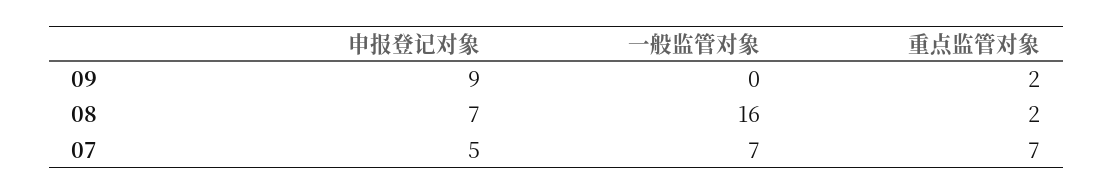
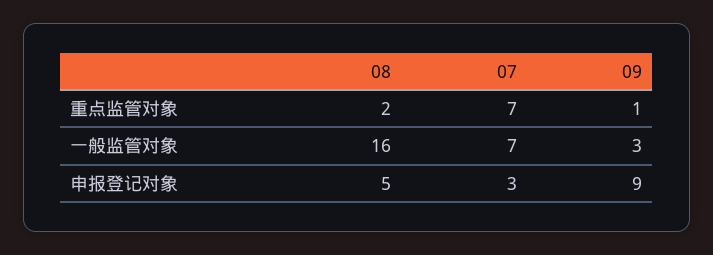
一般监管对象, 09: 0 -> 3
重点监管对象, 09: 2 -> 1
申报登记对象, 08: 7 -> 5
申报登记对象, 07: 5 -> 3

